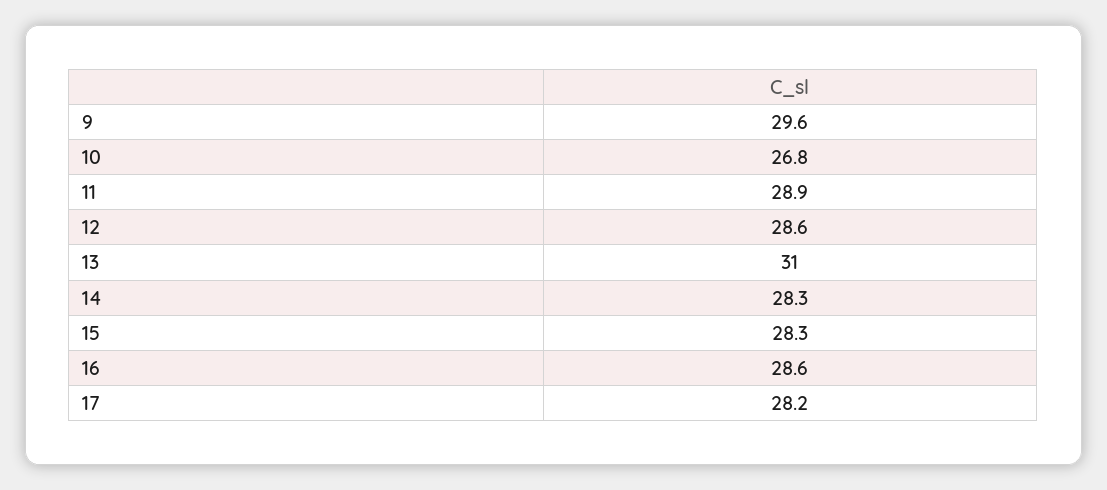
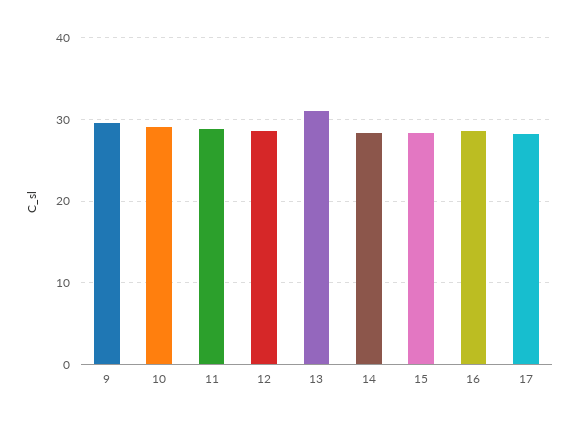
10: 26.8 -> 29

